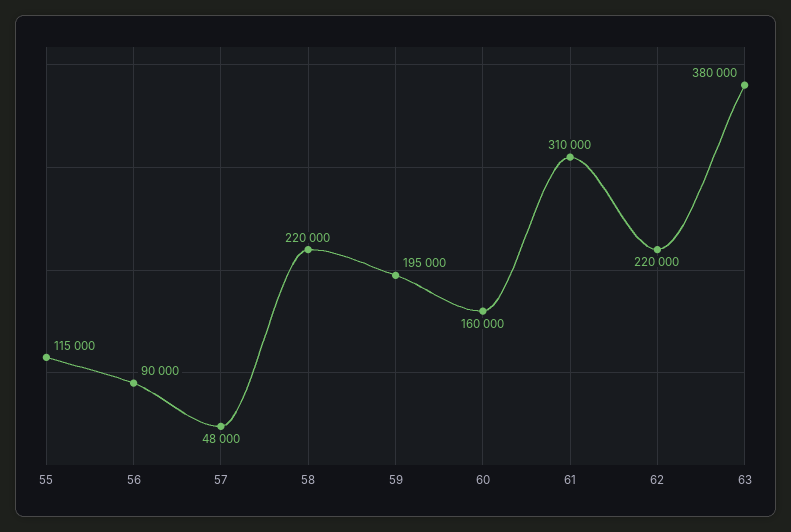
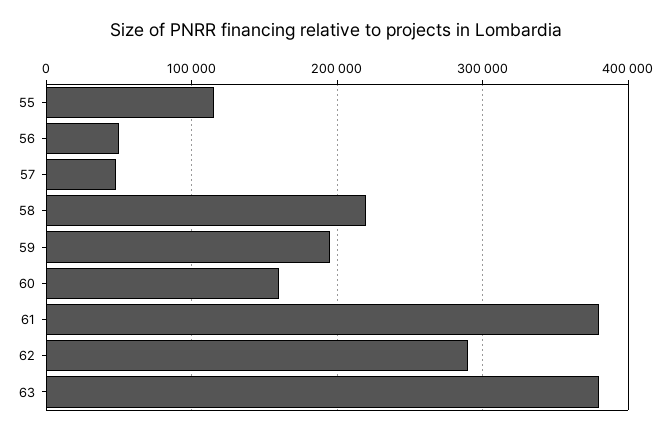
56: 90000 -> 50000
61: 310000 -> 380000
62: 220000 -> 290000

